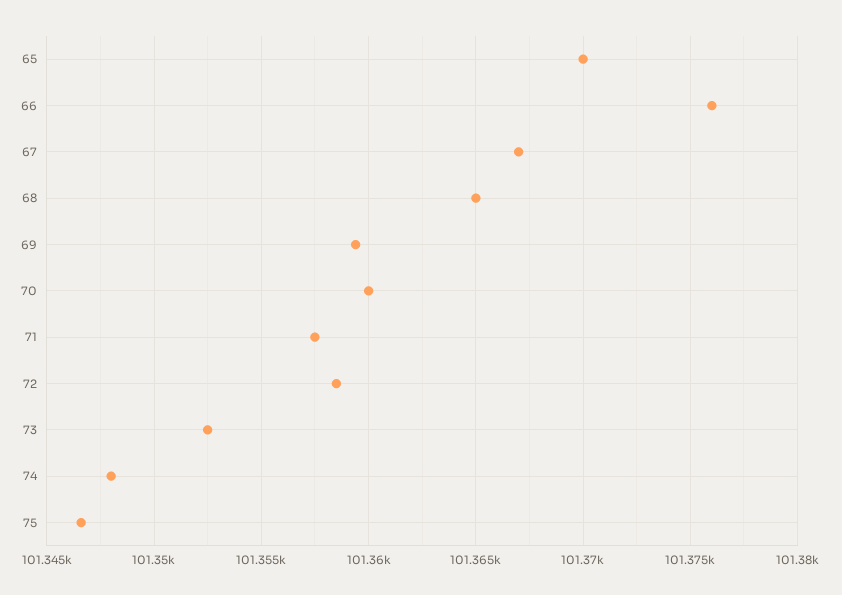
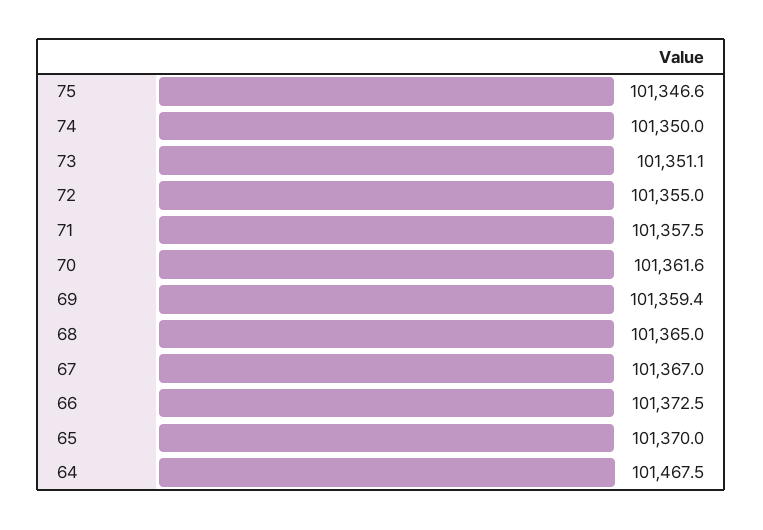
66: 101376 -> 101372.5
70: 101360 -> 101361.6
72: 101358.5 -> 101355
73: 101352.5 -> 101351.1
74: 101348 -> 101350
64: none -> 101467.5

